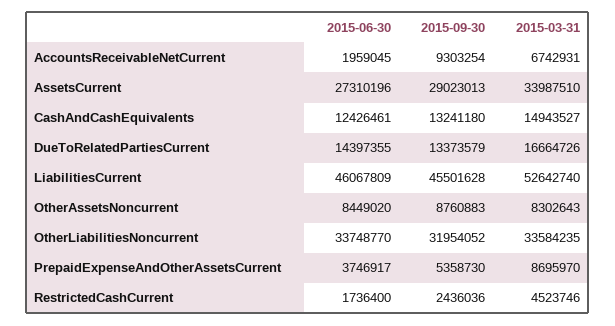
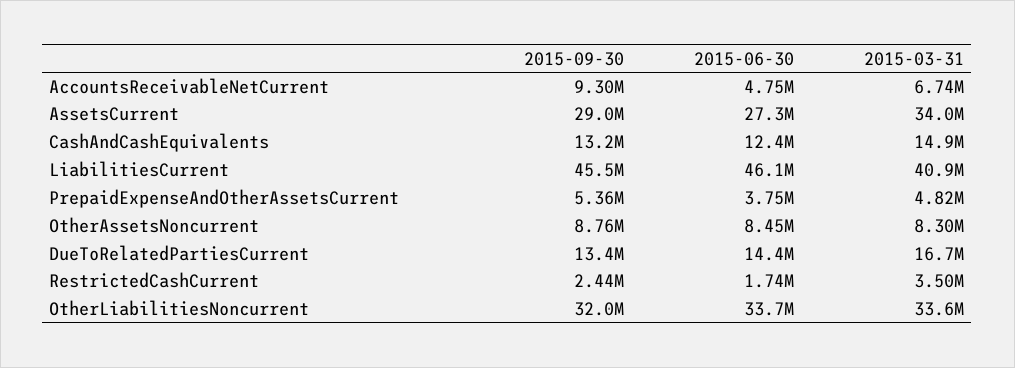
2015-06-30, AccountsReceivableNetCurrent: 1959045 -> 4750000
2015-03-31, LiabilitiesCurrent: 52642740 -> 40900000
2015-03-31, PrepaidExpenseAndOtherAssetsCurrent: 8695970 -> 4820000
2015-03-31, RestrictedCashCurrent: 4523746 -> 3500000

